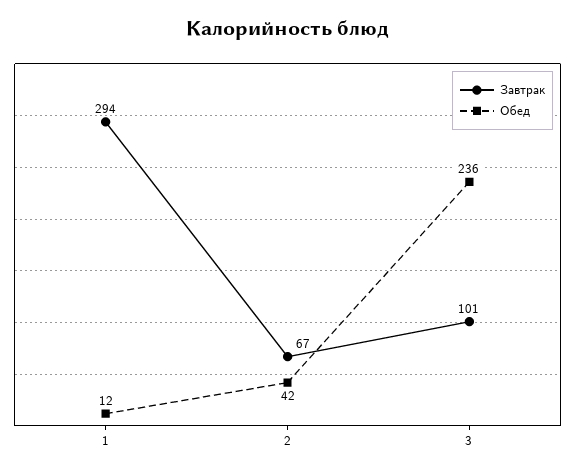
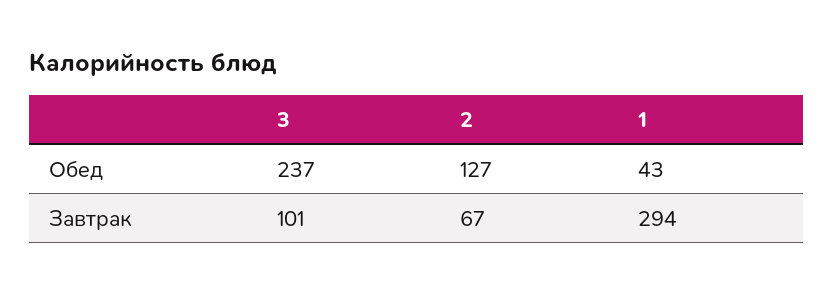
Обед, 1: 12 -> 43
Обед, 2: 42 -> 127
Обед, 3: 236 -> 237

